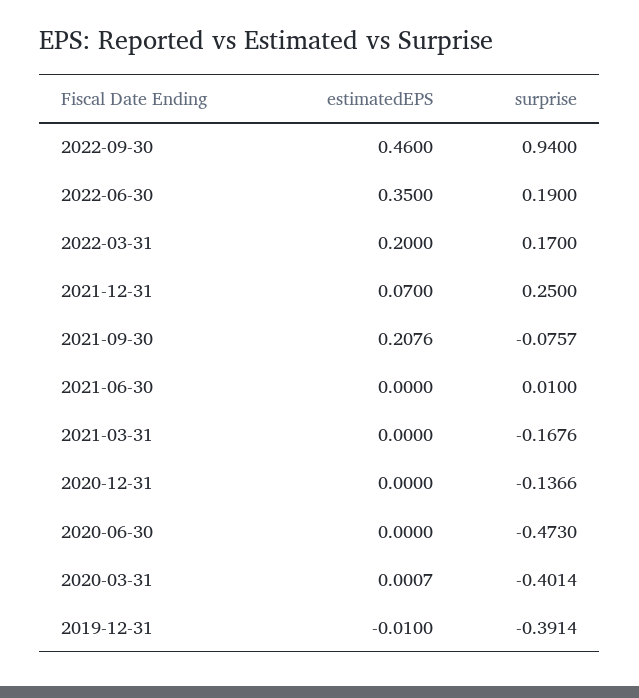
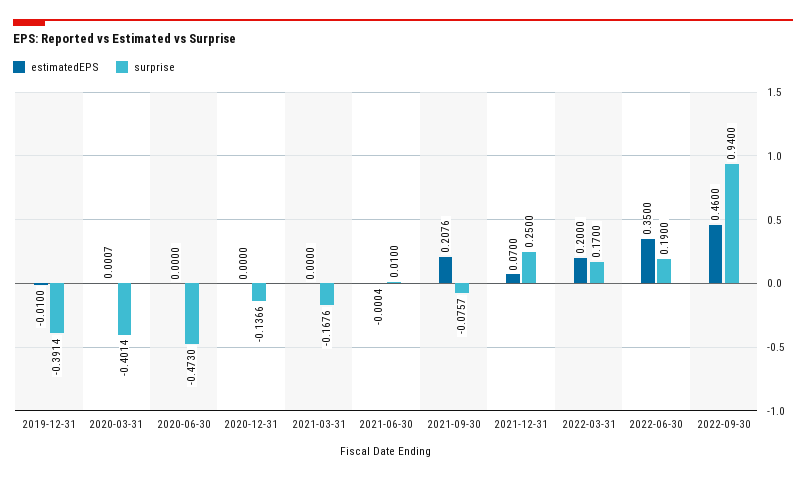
estimatedEPS, 2021-06-30: 0 -> -0.0004

